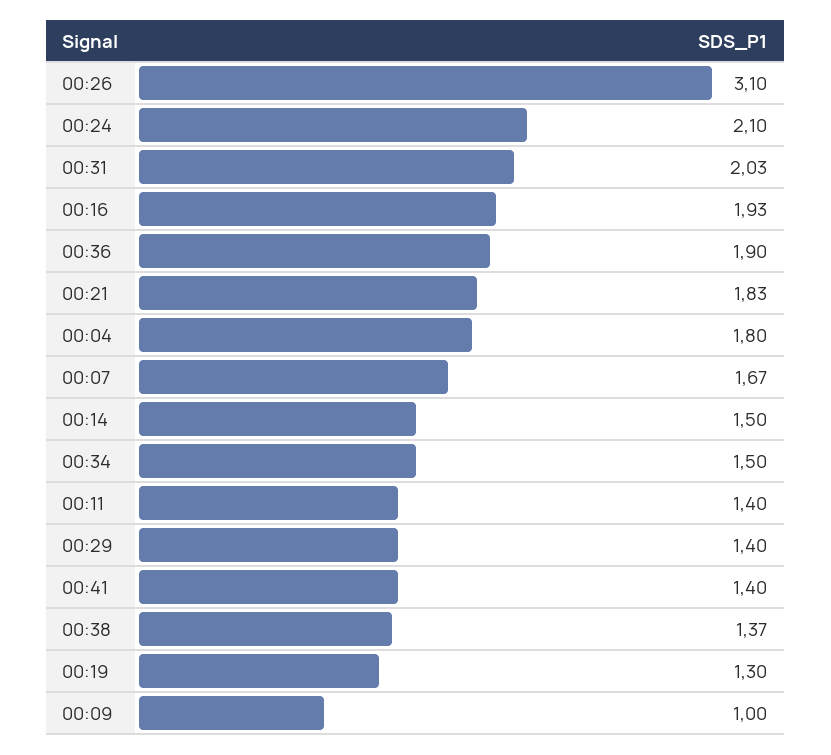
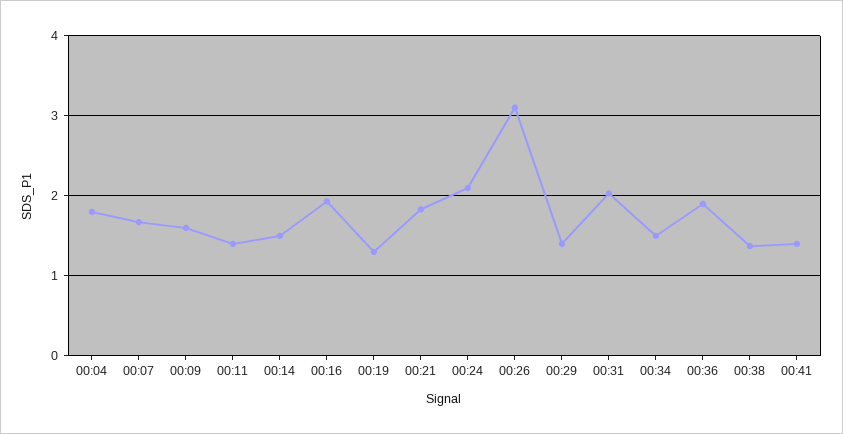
00:09: 1 -> 1.6

